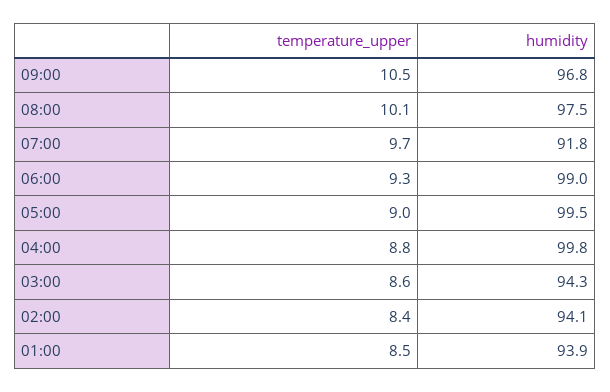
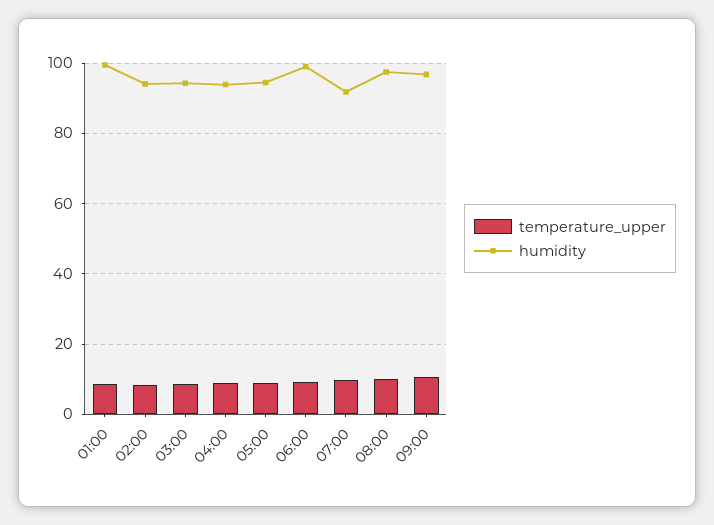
humidity, 05:00: 99.5 -> 94
humidity, 04:00: 99.8 -> 94
humidity, 01:00: 93.9 -> 100

